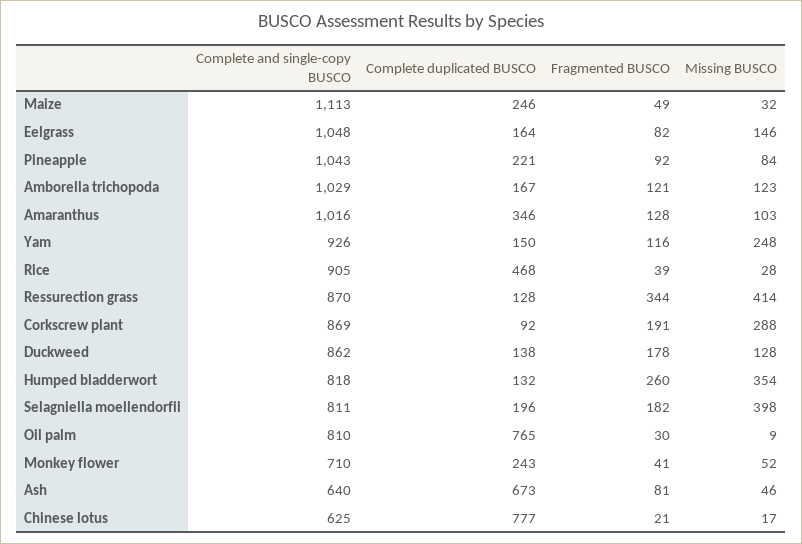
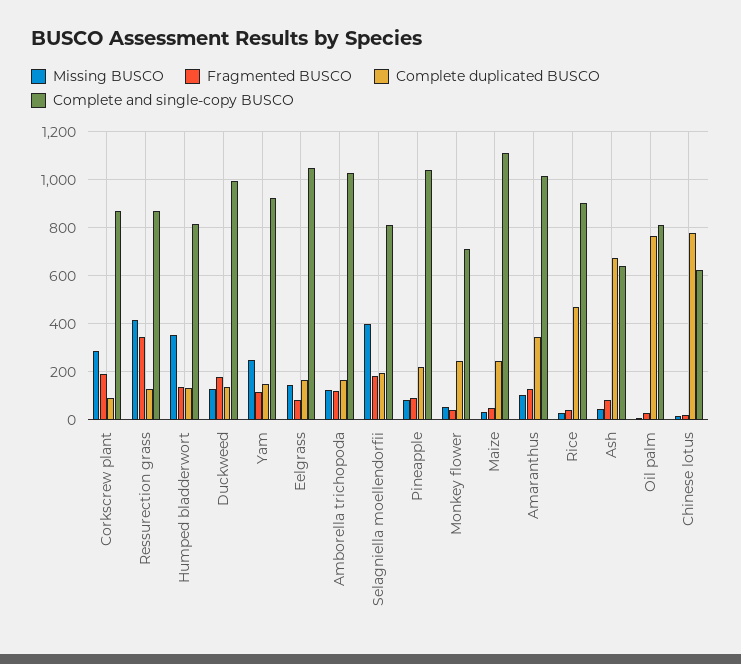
Complete and single-copy BUSCO, Duckweed: 862 -> 1000
Fragmented BUSCO, Humped bladderwort: 260 -> 150

